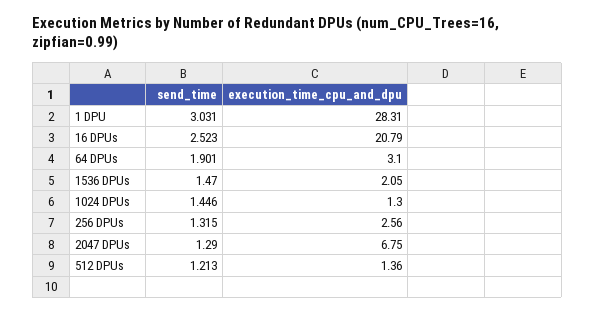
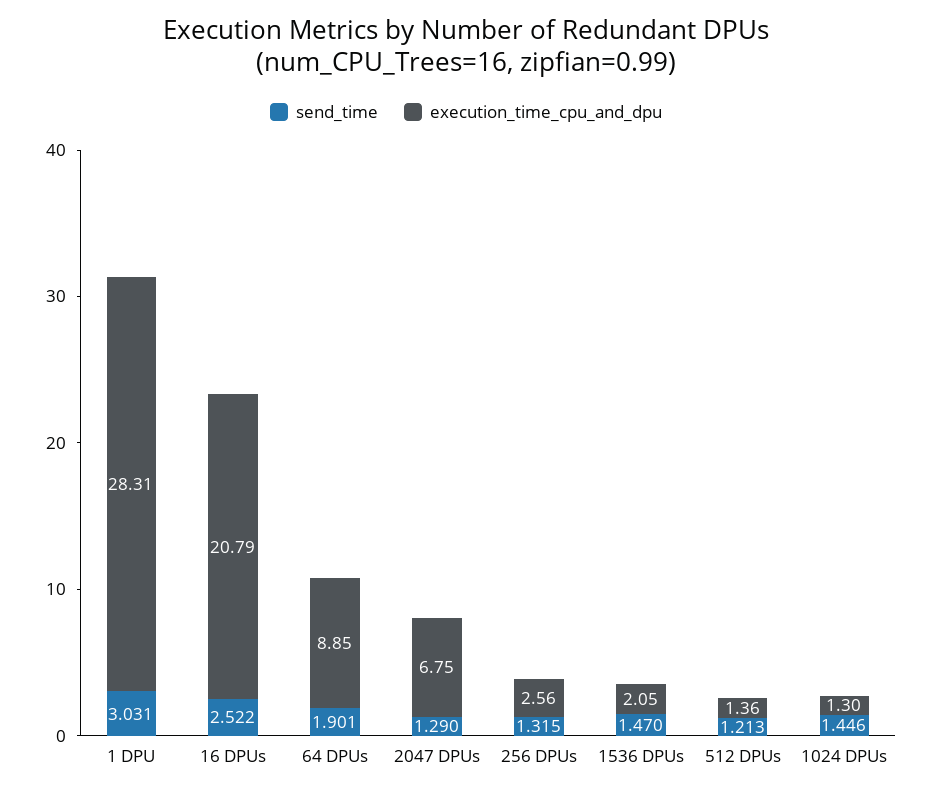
send_time, 16 DPUs: 2.523 -> 2.522
execution_time_cpu_and_dpu, 64 DPUs: 3.1 -> 8.85

